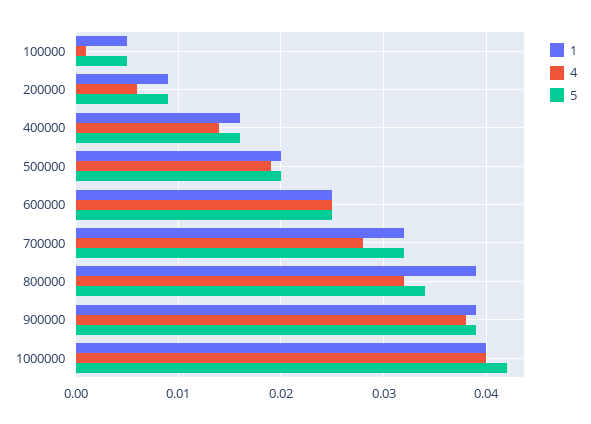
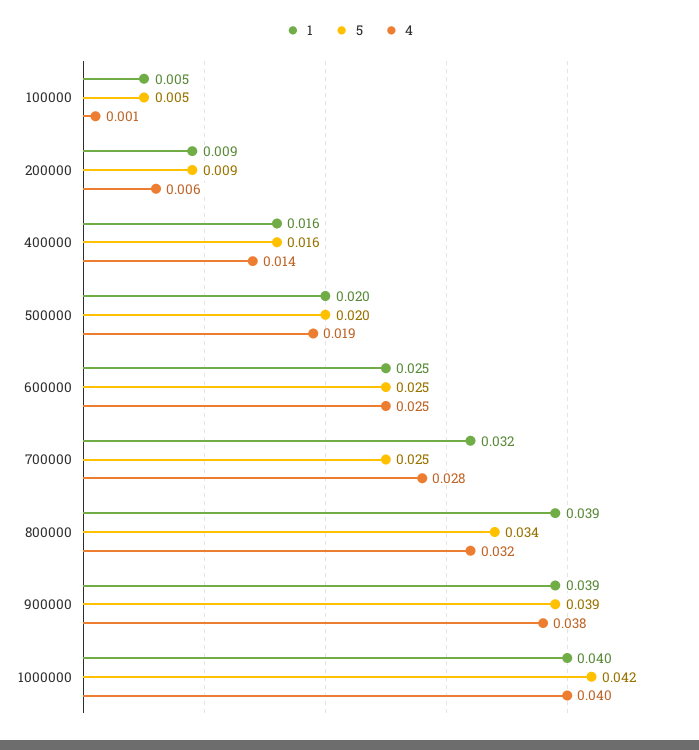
5, 700000: 0.032 -> 0.025

